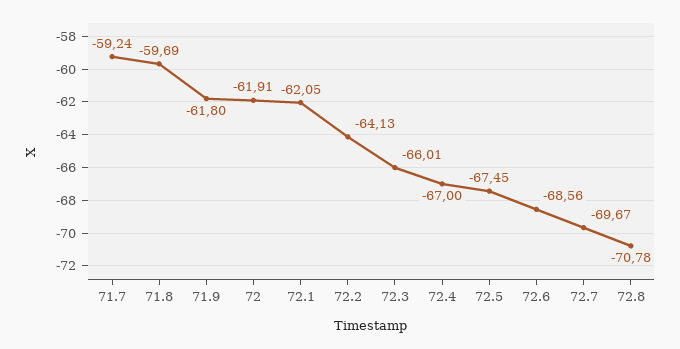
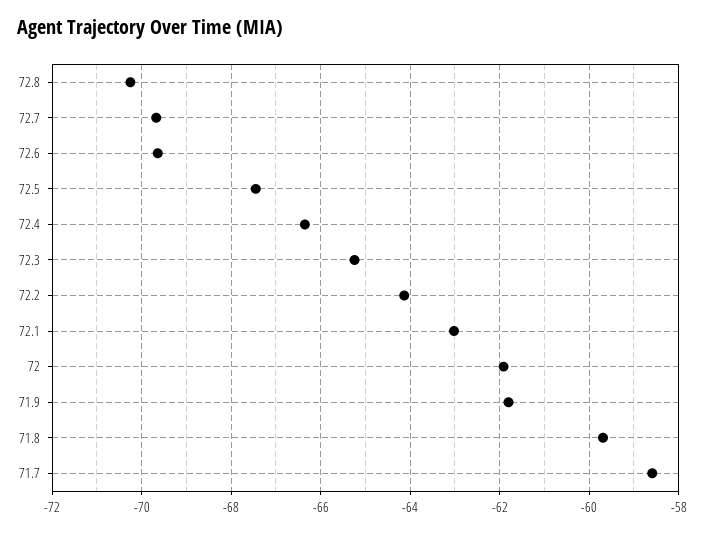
71.7: -59.24 -> -58.6
72.1: -62.05 -> -63
72.3: -66.01 -> -65.2
72.4: -67 -> -66.4
72.6: -68.56 -> -69.6
72.8: -70.78 -> -70.2

